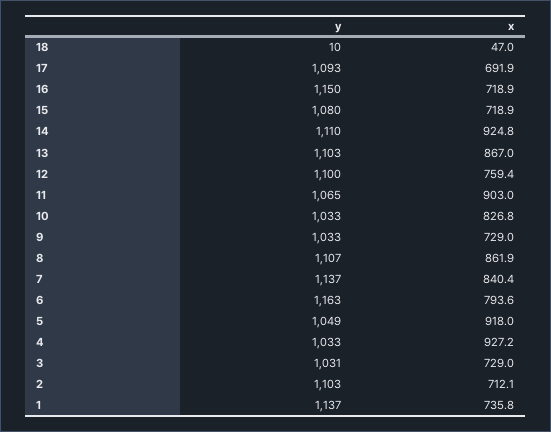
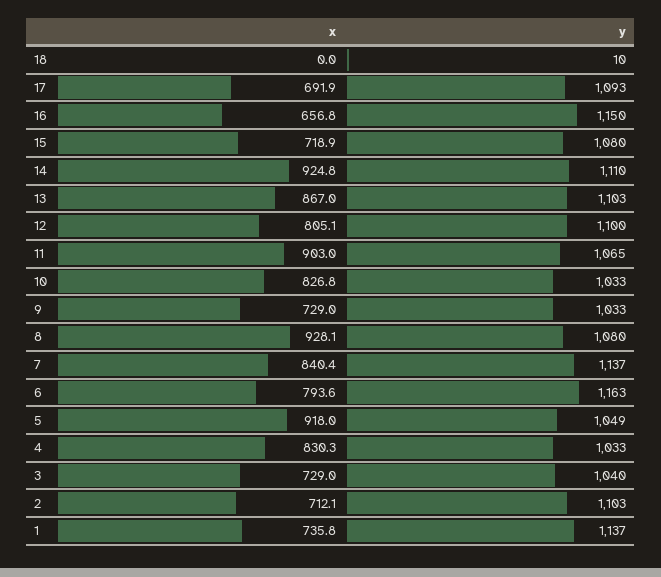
x, 18: 47 -> 0
x, 16: 718.9 -> 656.8
x, 12: 759.4 -> 805.1
y, 8: 1107 -> 1080
x, 8: 861.9 -> 928.1
x, 4: 927.2 -> 830.3
y, 3: 1031 -> 1040

